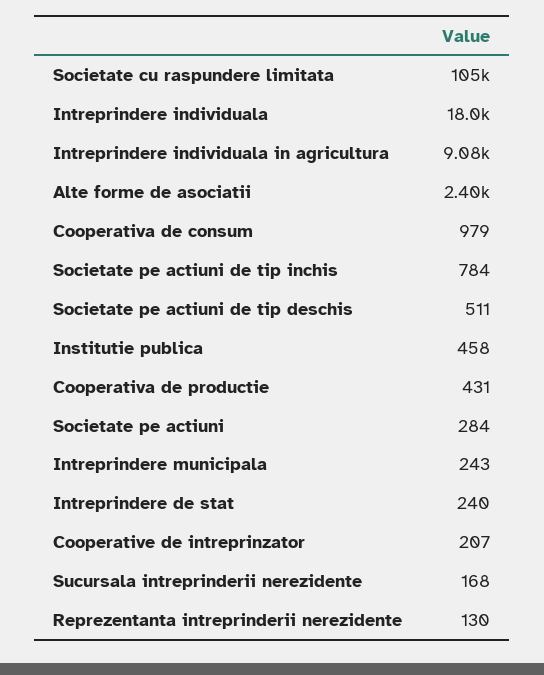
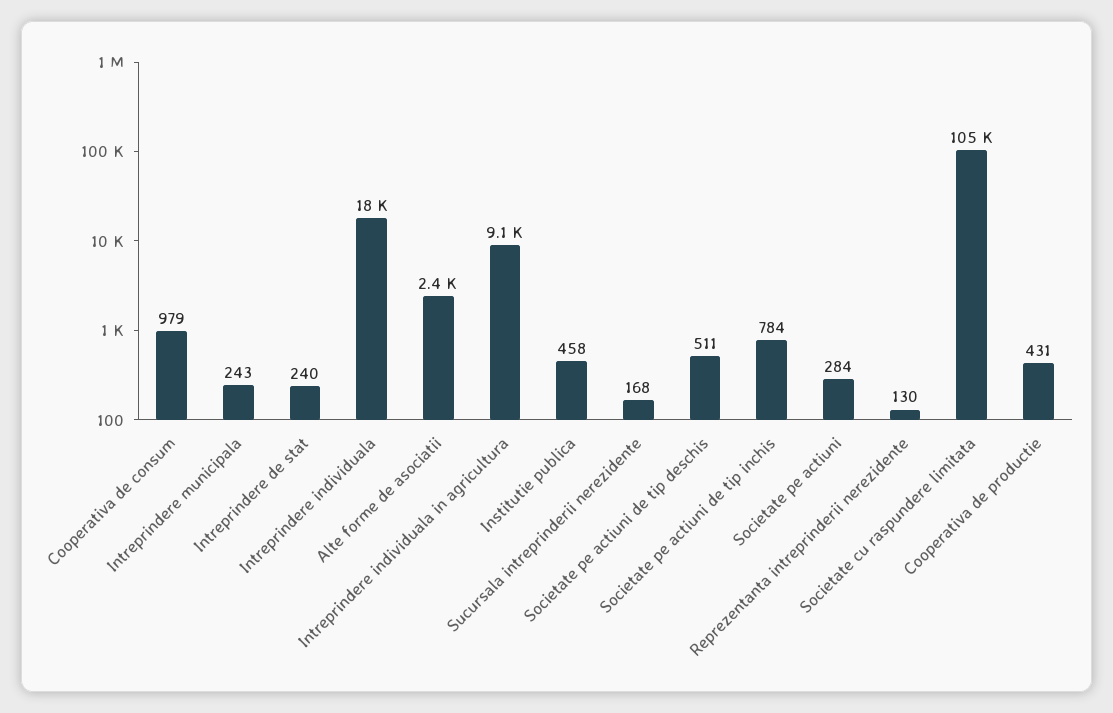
Cooperative de intreprinzator: 207 -> none

